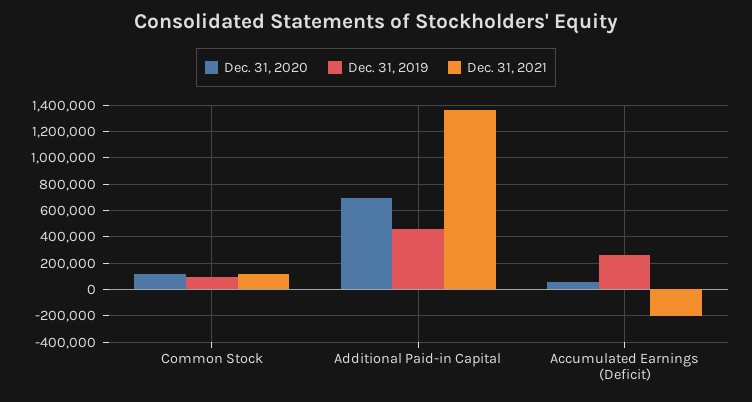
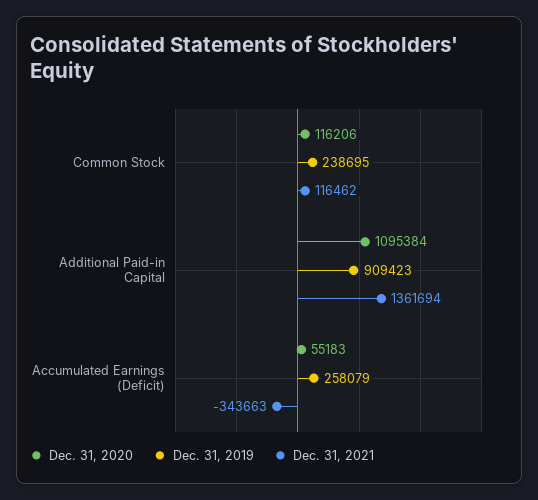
Dec. 31, 2019, Common Stock: 100000 -> 238695
Dec. 31, 2020, Additional Paid-in Capital: 700000 -> 1095384
Dec. 31, 2019, Additional Paid-in Capital: 450000 -> 909423
Dec. 31, 2021, Accumulated Earnings (Deficit): -200000 -> -343663

